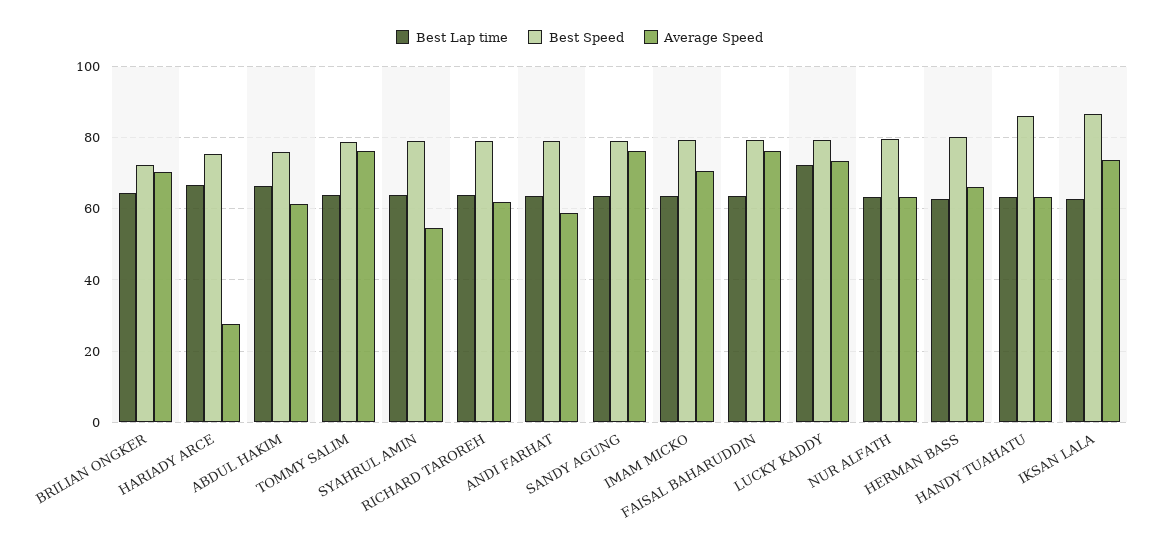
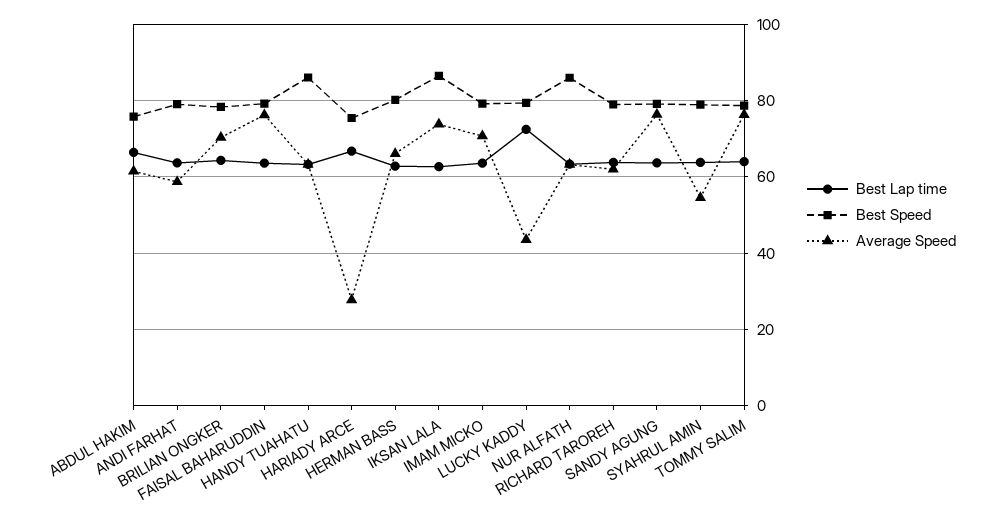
Best Speed, BRILIAN ONGKER: 72 -> 78
Average Speed, LUCKY KADDY: 74 -> 44
Best Speed, NUR ALFATH: 80 -> 86

